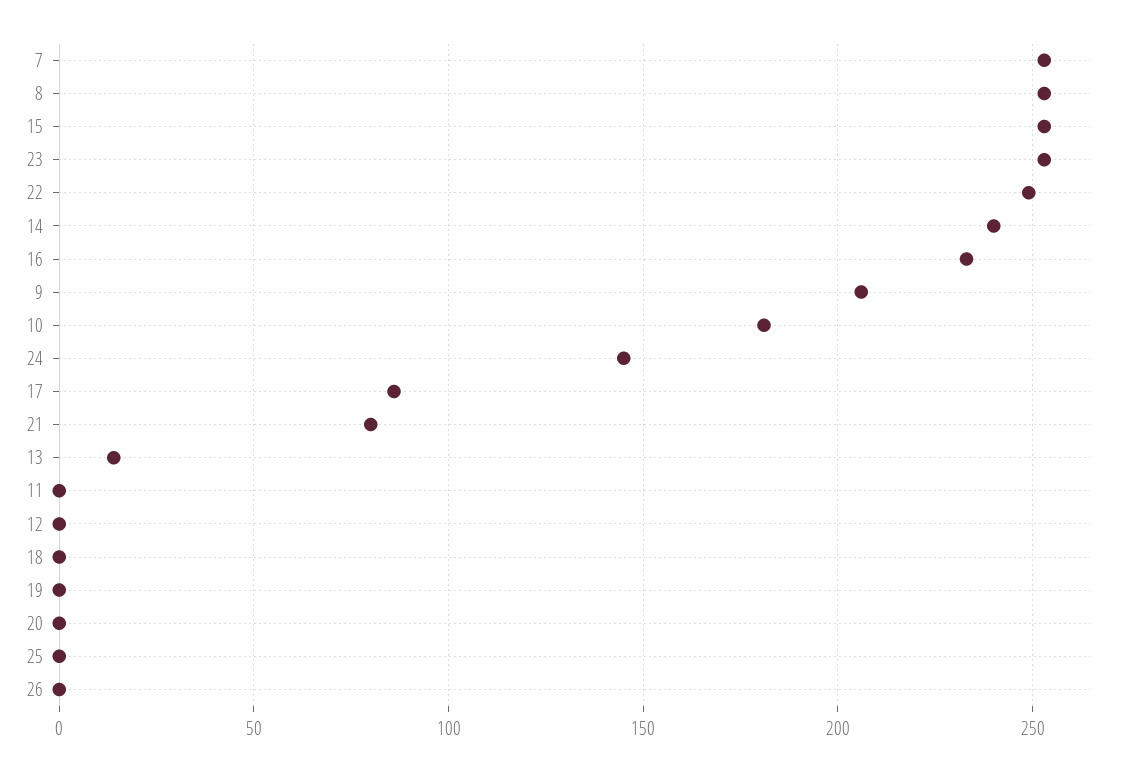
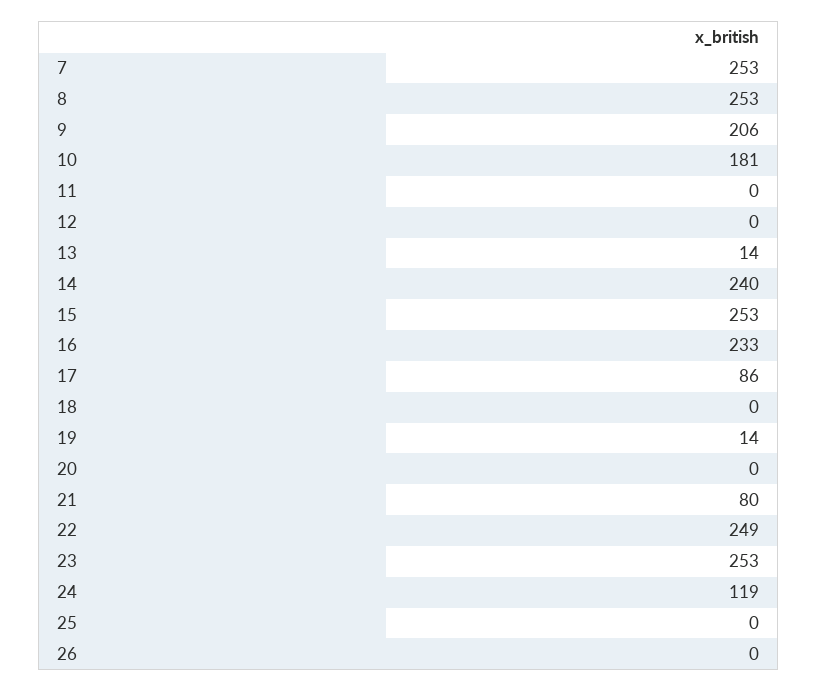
24: 145 -> 119
19: 0 -> 14

